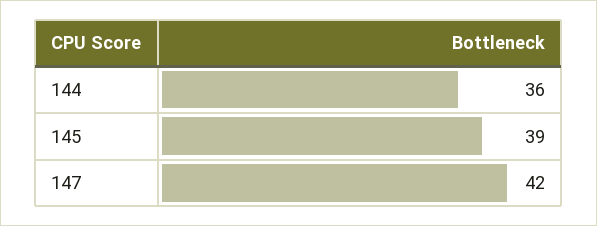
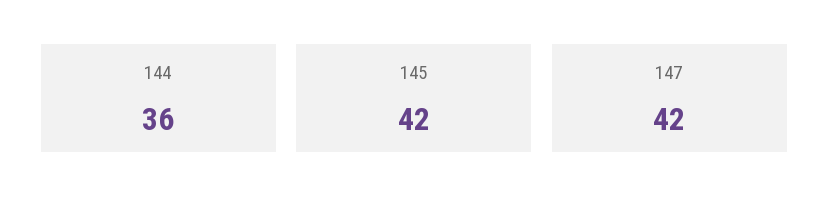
145: 39 -> 42

